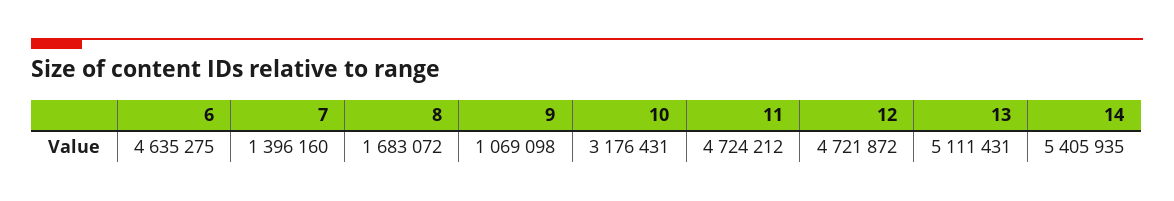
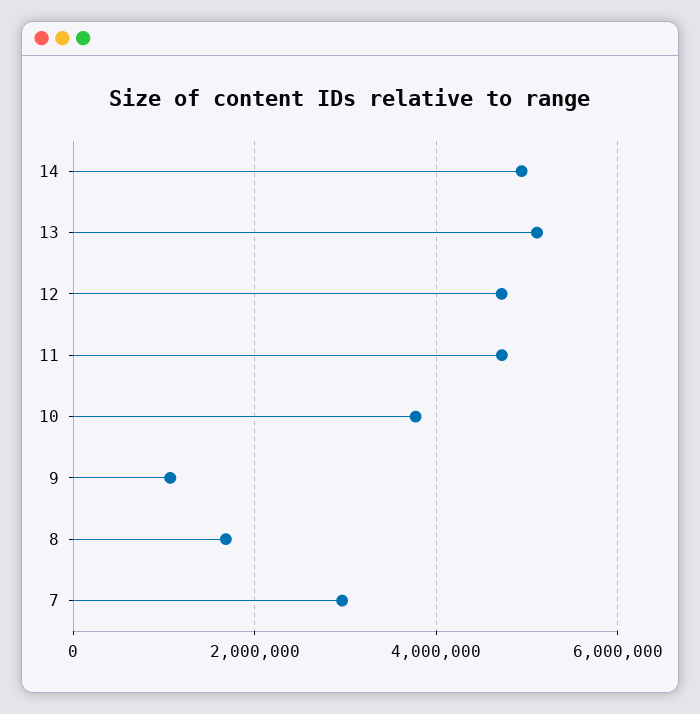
6: 4635275 -> none
7: 1396160 -> 3000000
10: 3176431 -> 3800000
14: 5405935 -> 5000000

